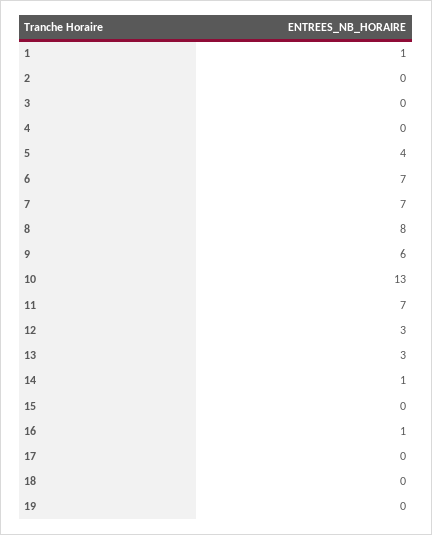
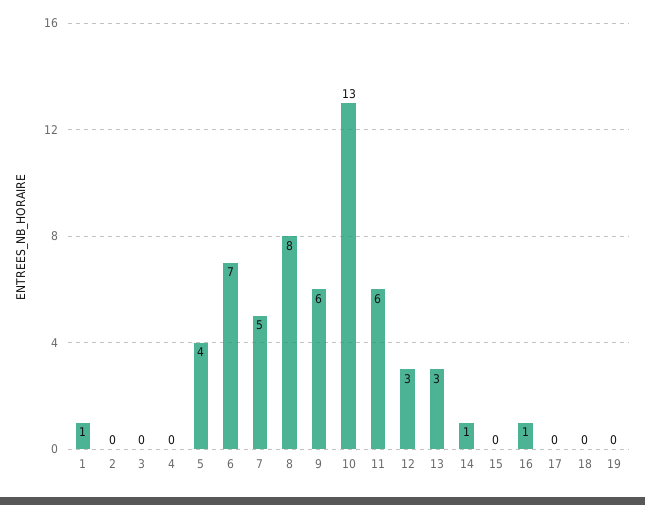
7: 7 -> 5
11: 7 -> 6

